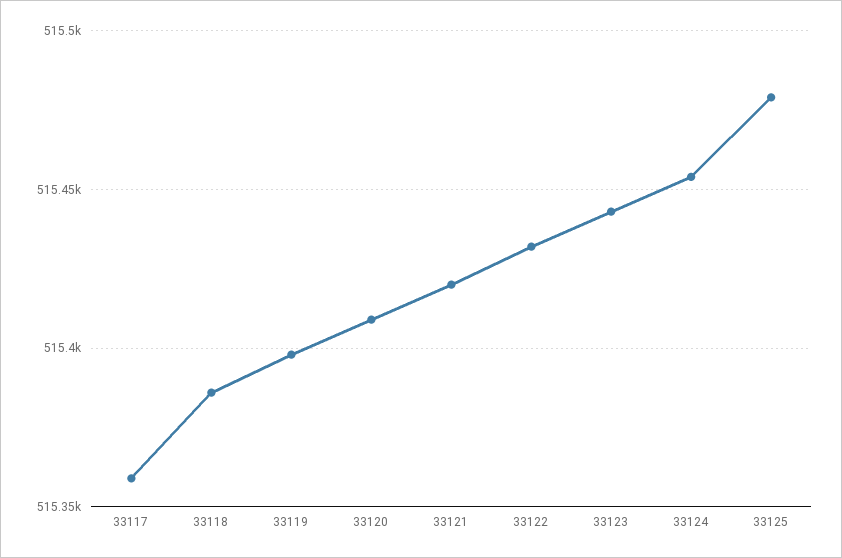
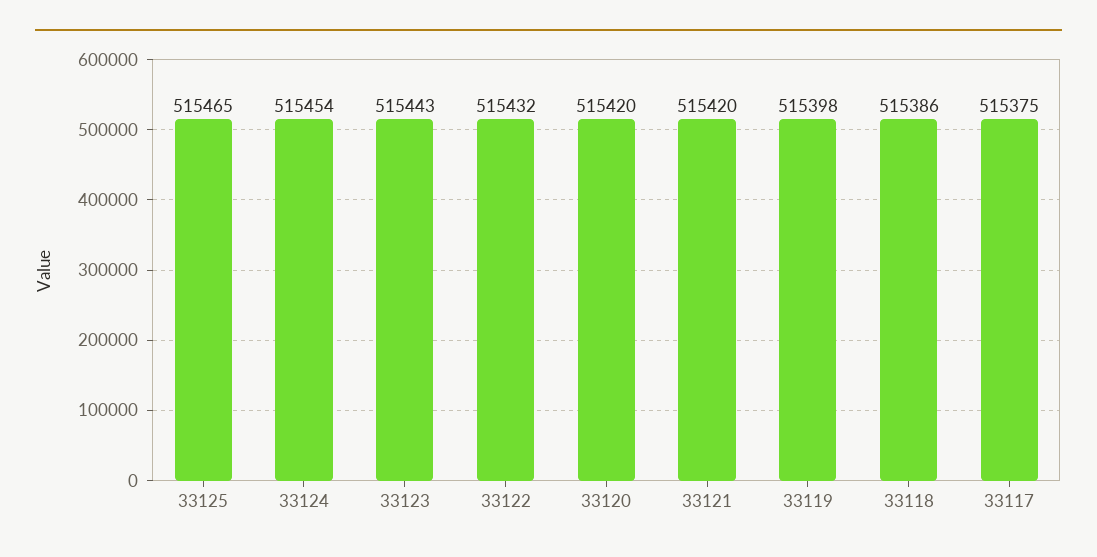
33117: 515360 -> 515375
33120: 515410 -> 515420
33125: 515480 -> 515465

